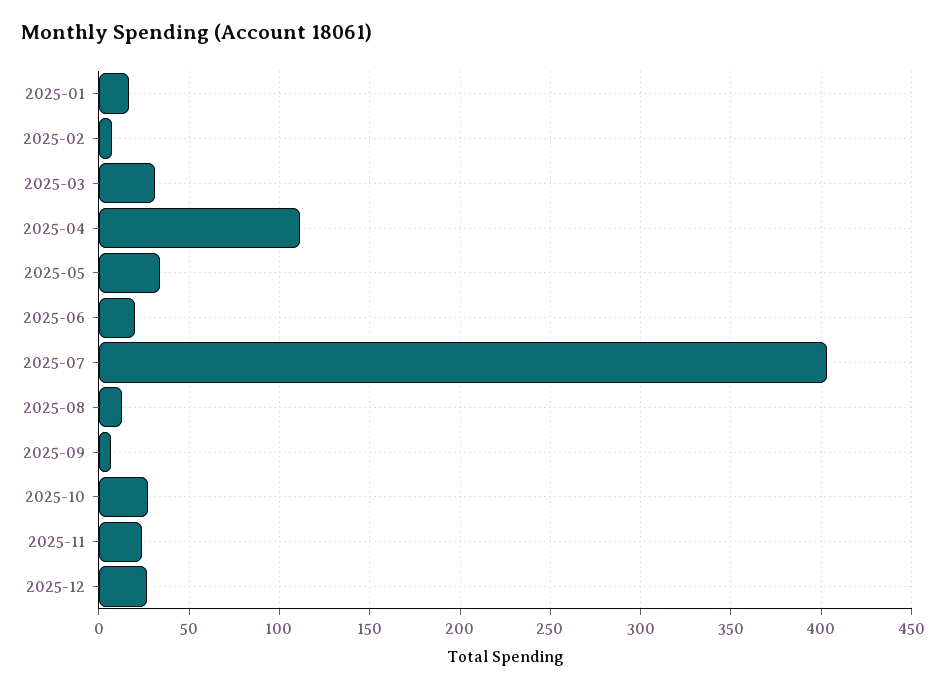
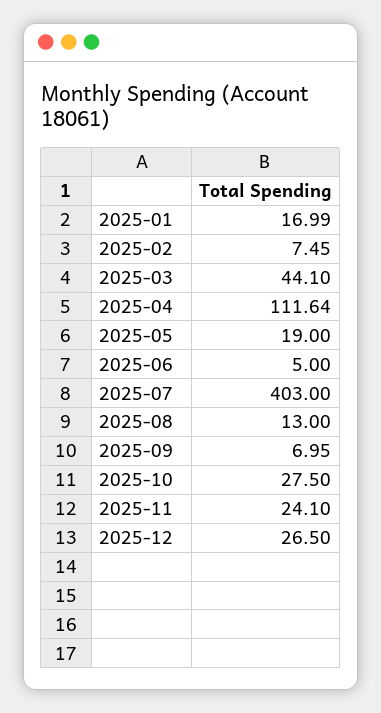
2025-03: 30 -> 44.1
2025-05: 35 -> 19
2025-06: 20 -> 5

